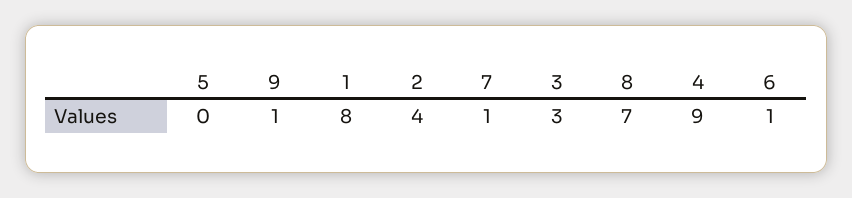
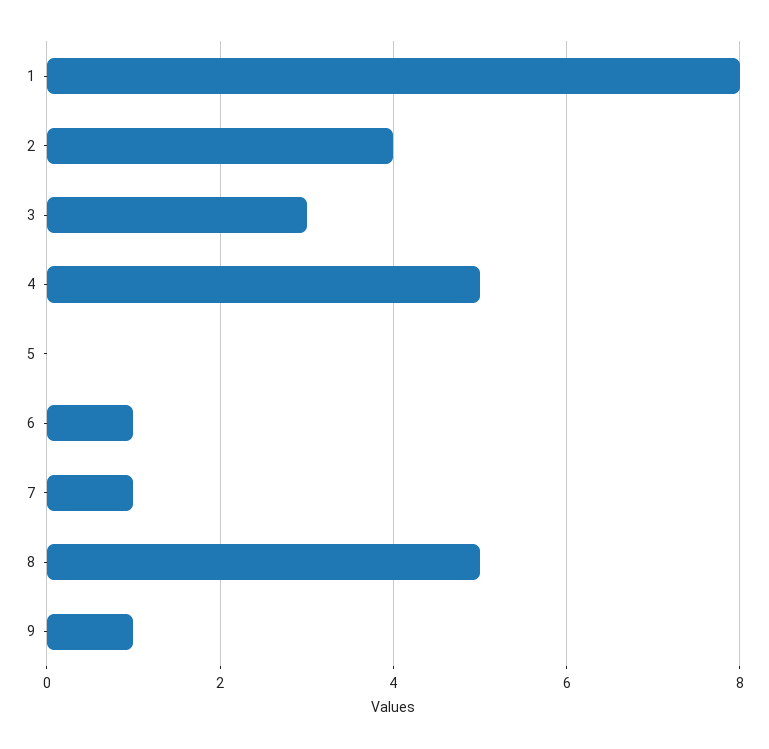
8: 7 -> 5
4: 9 -> 5

